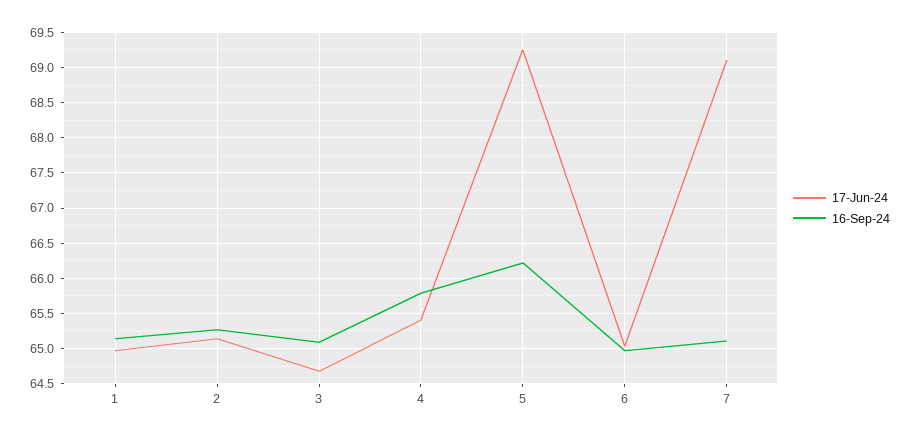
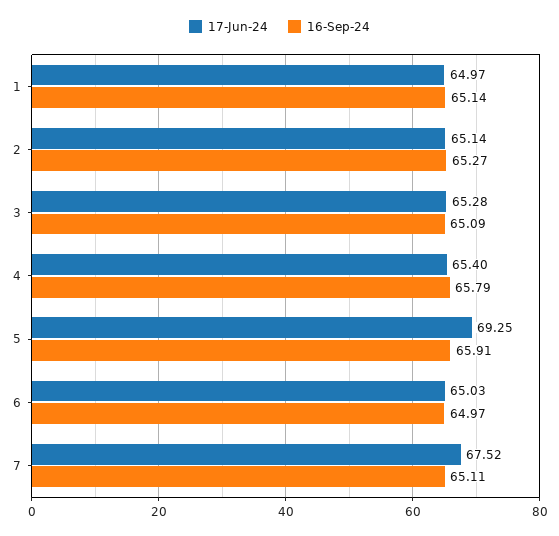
17-Jun-24, 3: 64.7 -> 65.28
16-Sep-24, 5: 66.2 -> 65.91
17-Jun-24, 7: 69.1 -> 67.52

